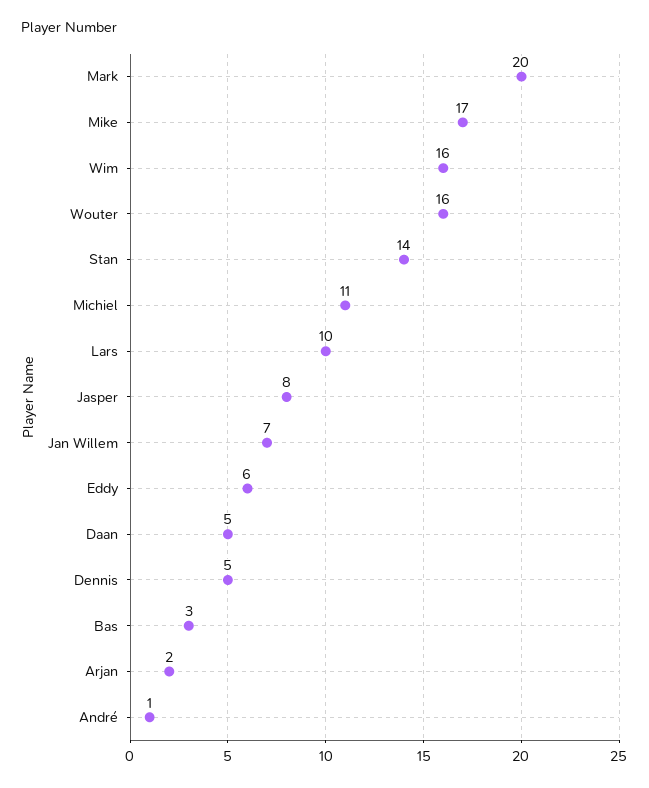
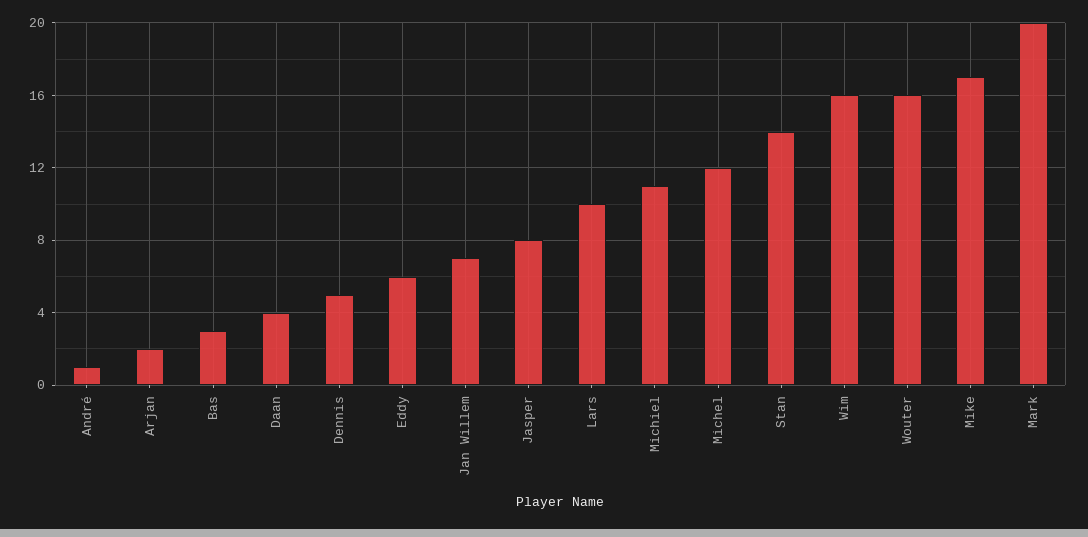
Daan: 5 -> 4
Michel: none -> 12

